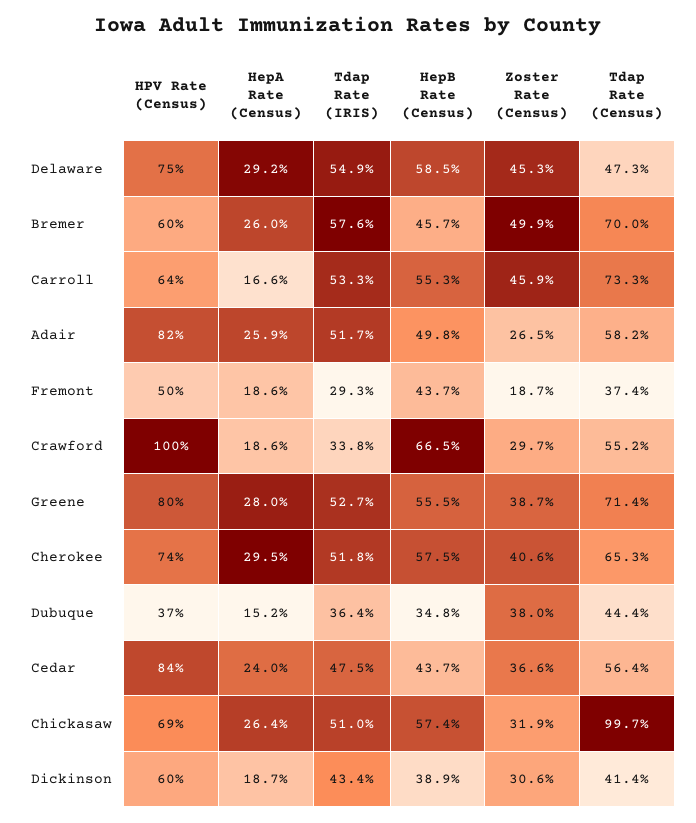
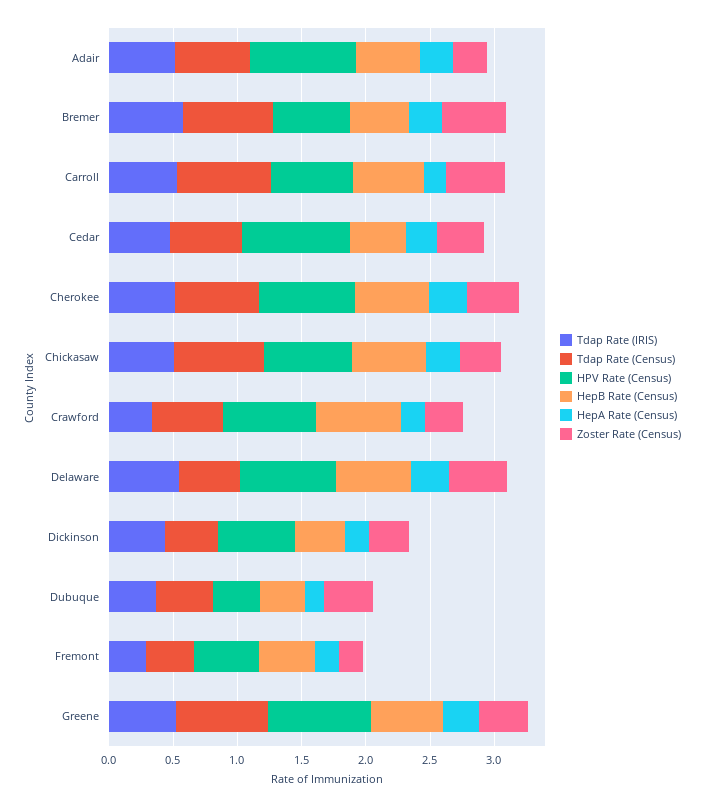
HPV Rate (Census), Crawford: 1 -> 0.7
Tdap Rate (Census), Chickasaw: 0.997 -> 0.7

